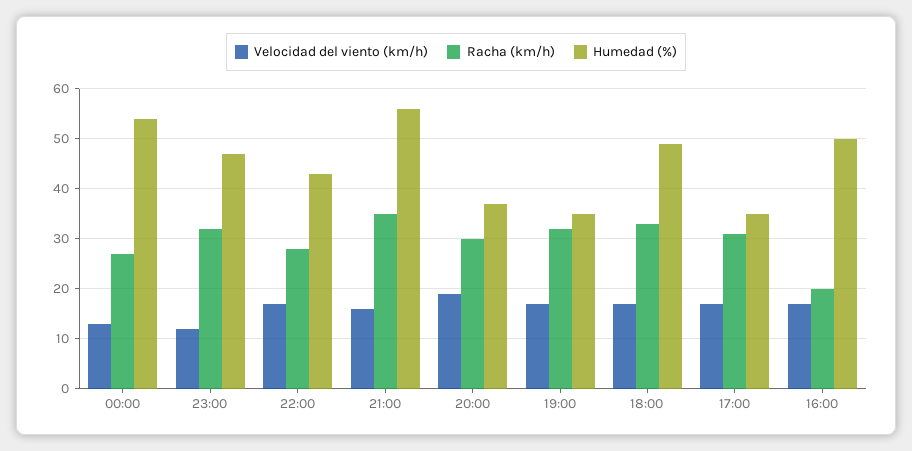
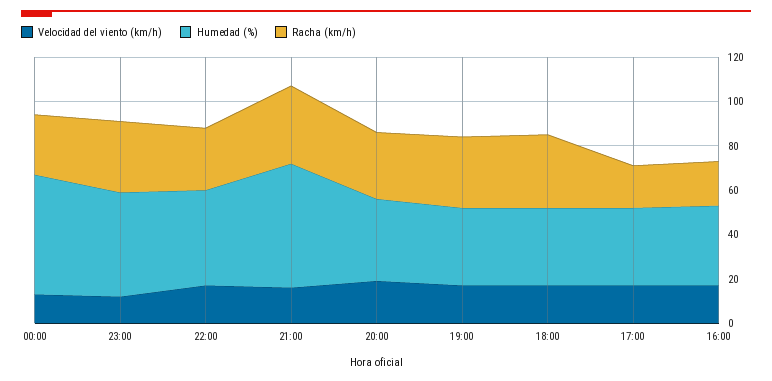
Humedad (%), 18:00: 50 -> 35
Racha (km/h), 17:00: 30 -> 20
Humedad (%), 16:00: 50 -> 35

